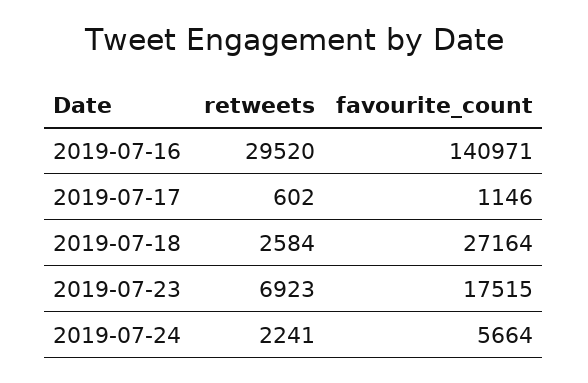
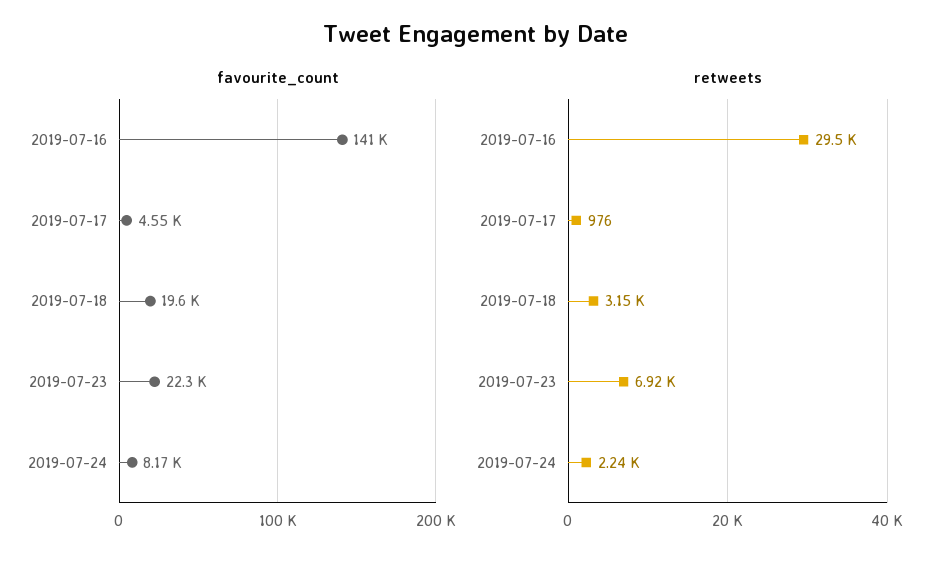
retweets, 2019-07-17: 602 -> 976
favourite_count, 2019-07-17: 1146 -> 4550
retweets, 2019-07-18: 2584 -> 3150
favourite_count, 2019-07-18: 27164 -> 19600
favourite_count, 2019-07-23: 17515 -> 22300
favourite_count, 2019-07-24: 5664 -> 8170

